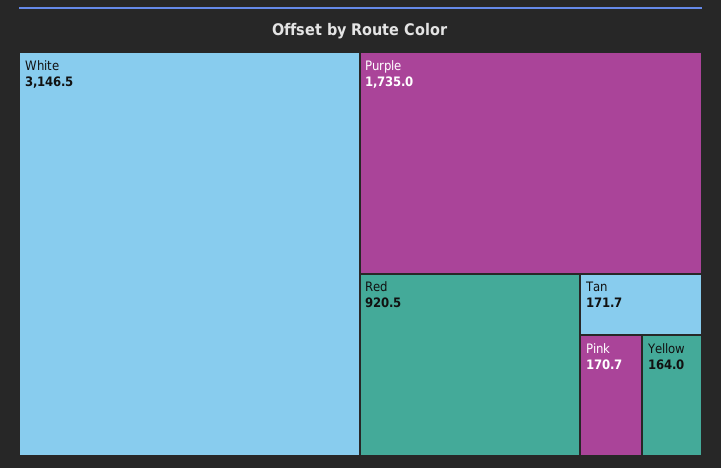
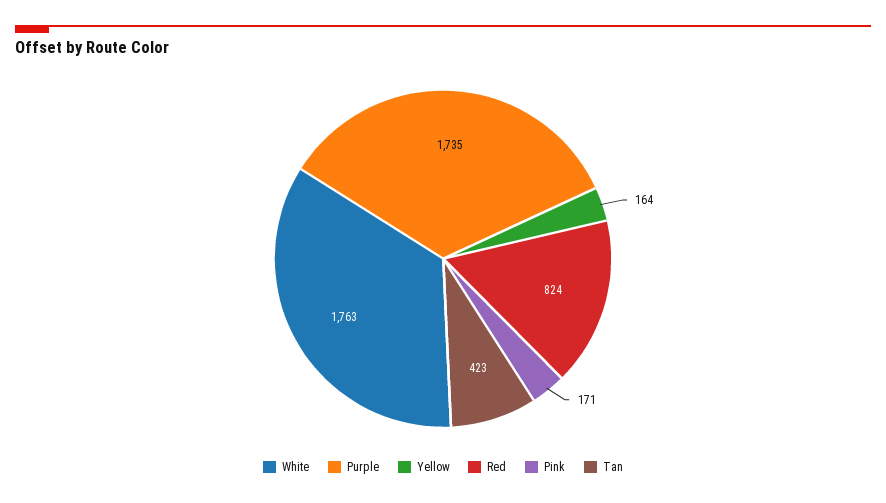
White: 3146.5 -> 1763
Red: 920.5 -> 824
Tan: 171.7 -> 423

